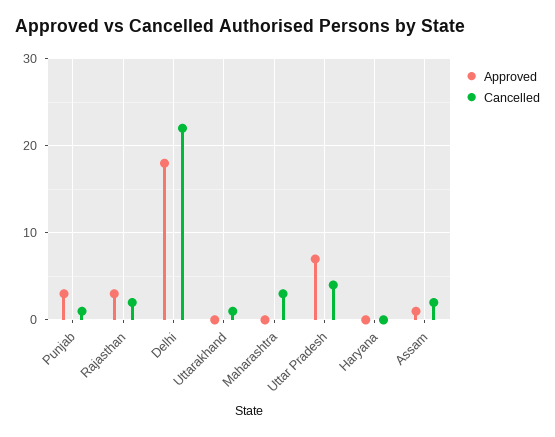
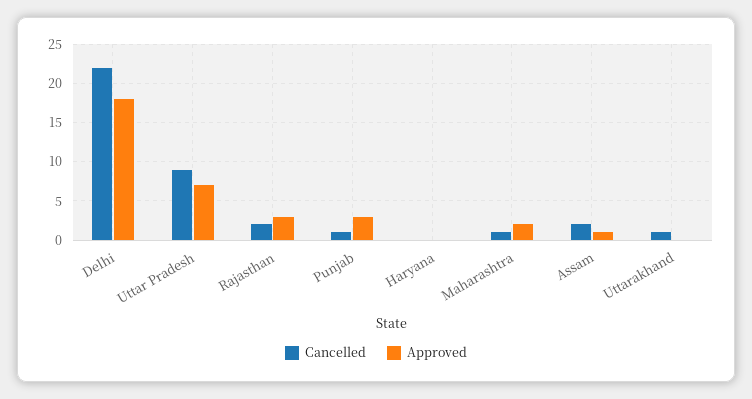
Approved, Maharashtra: 0 -> 2
Cancelled, Maharashtra: 3 -> 1
Cancelled, Uttar Pradesh: 4 -> 9

